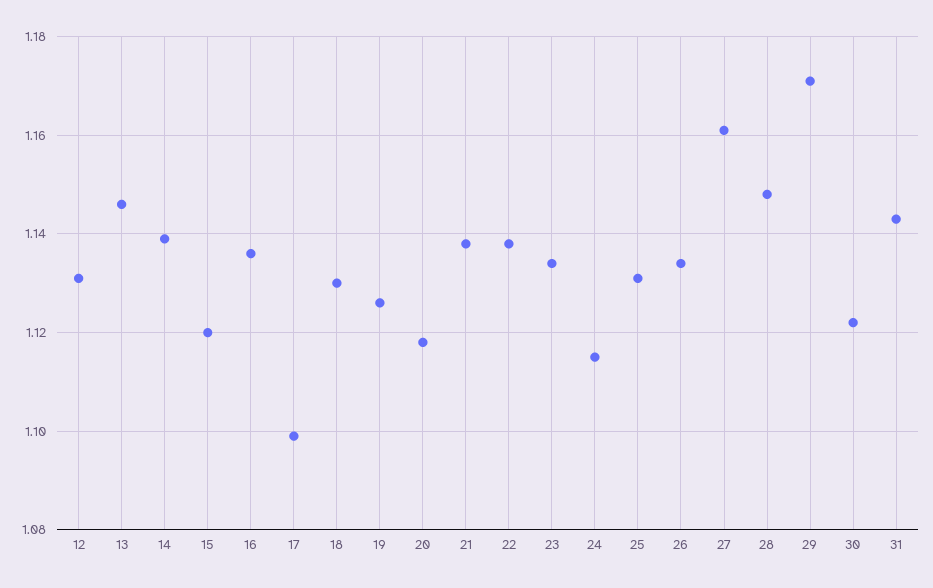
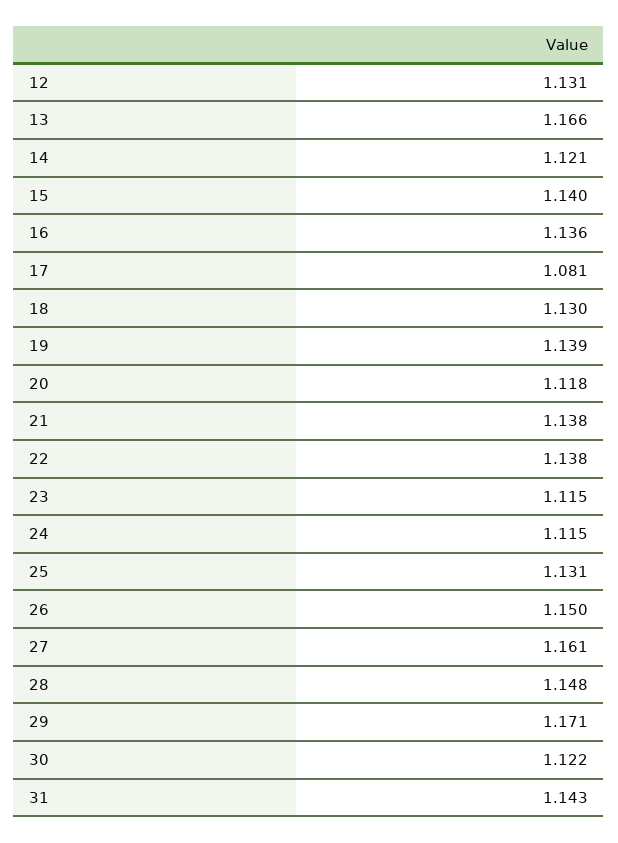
13: 1.145 -> 1.166
14: 1.14 -> 1.121
15: 1.12 -> 1.14
17: 1.1 -> 1.081
19: 1.125 -> 1.139
23: 1.135 -> 1.115
26: 1.135 -> 1.15

